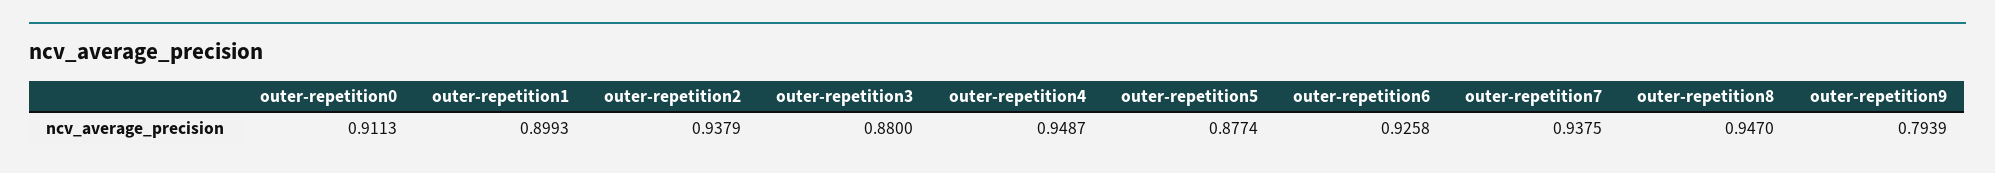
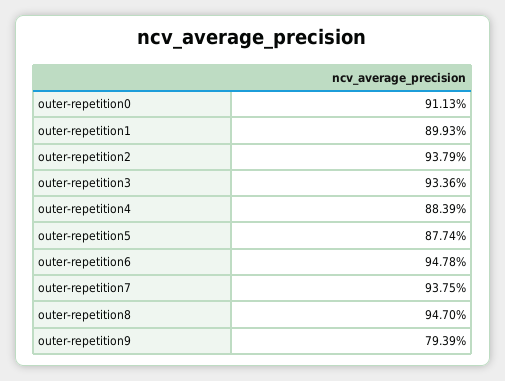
outer-repetition3: 0.88 -> 0.9336
outer-repetition4: 0.9487 -> 0.8839
outer-repetition6: 0.9258 -> 0.9478

